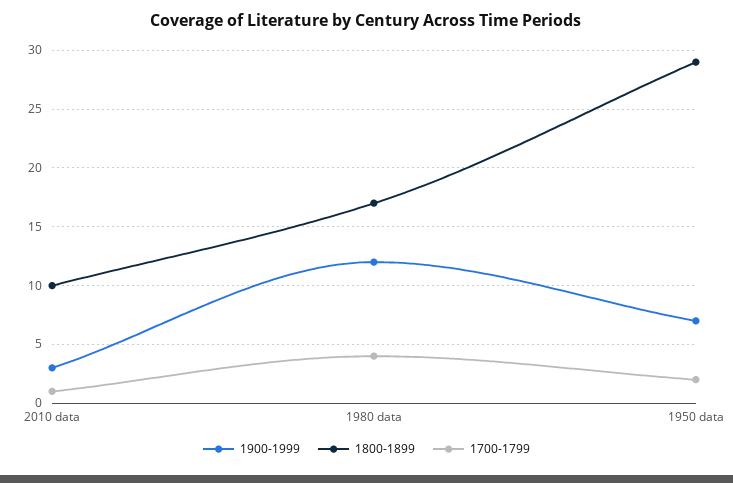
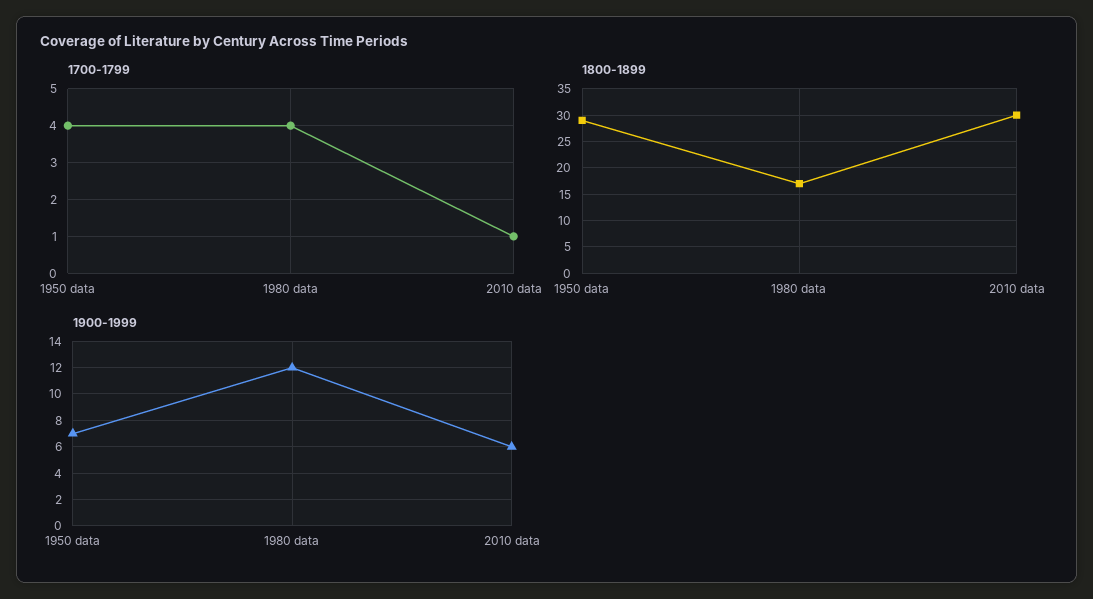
1900-1999, 2010 data: 3 -> 6
1800-1899, 2010 data: 10 -> 30
1700-1799, 1950 data: 2 -> 4

